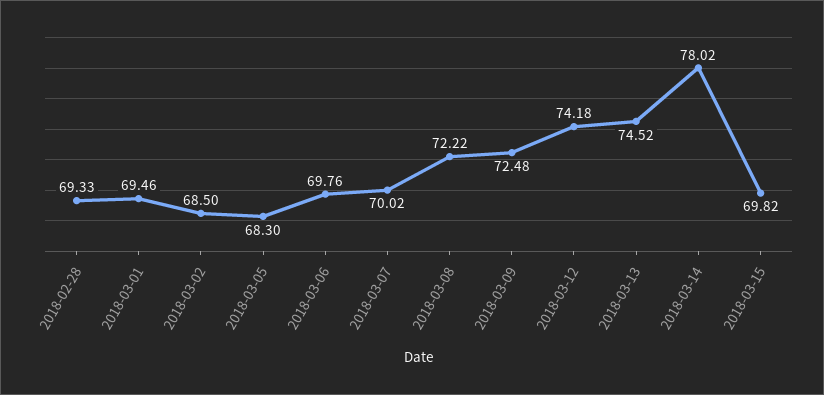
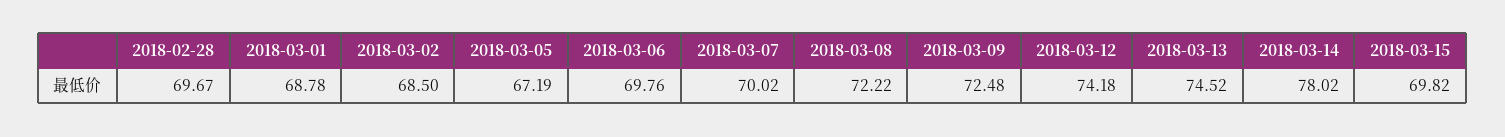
2018-02-28: 69.33 -> 69.67
2018-03-01: 69.46 -> 68.78
2018-03-05: 68.3 -> 67.19

